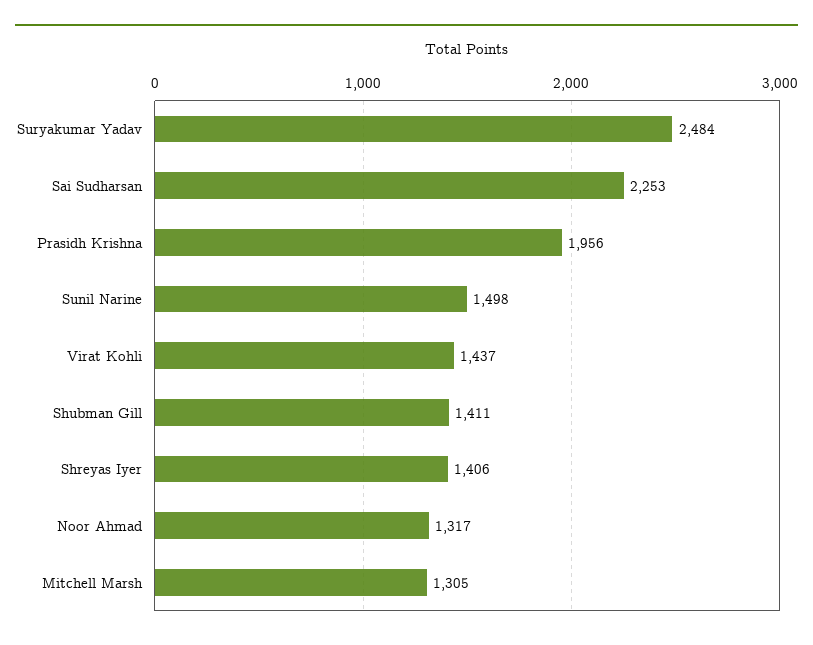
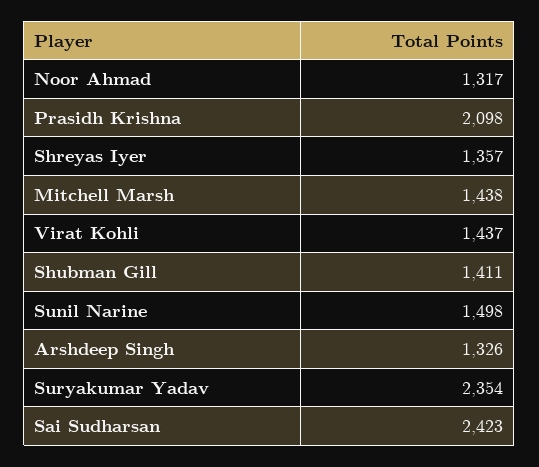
Suryakumar Yadav: 2484 -> 2354
Sai Sudharsan: 2253 -> 2423
Prasidh Krishna: 1956 -> 2098
Shreyas Iyer: 1406 -> 1357
Mitchell Marsh: 1305 -> 1438
Arshdeep Singh: none -> 1326

